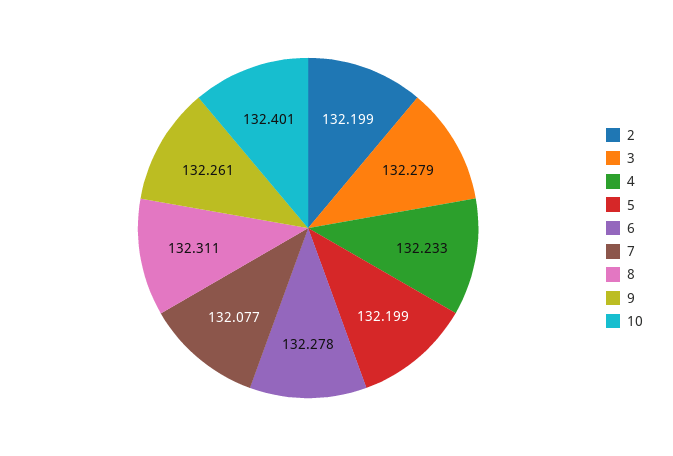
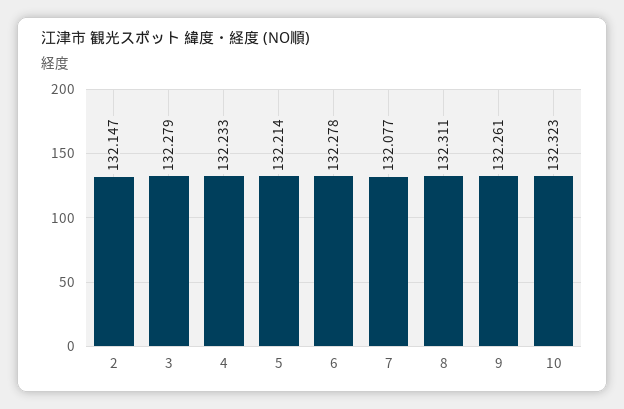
2: 132.199 -> 132.147
5: 132.199 -> 132.214
10: 132.401 -> 132.323

